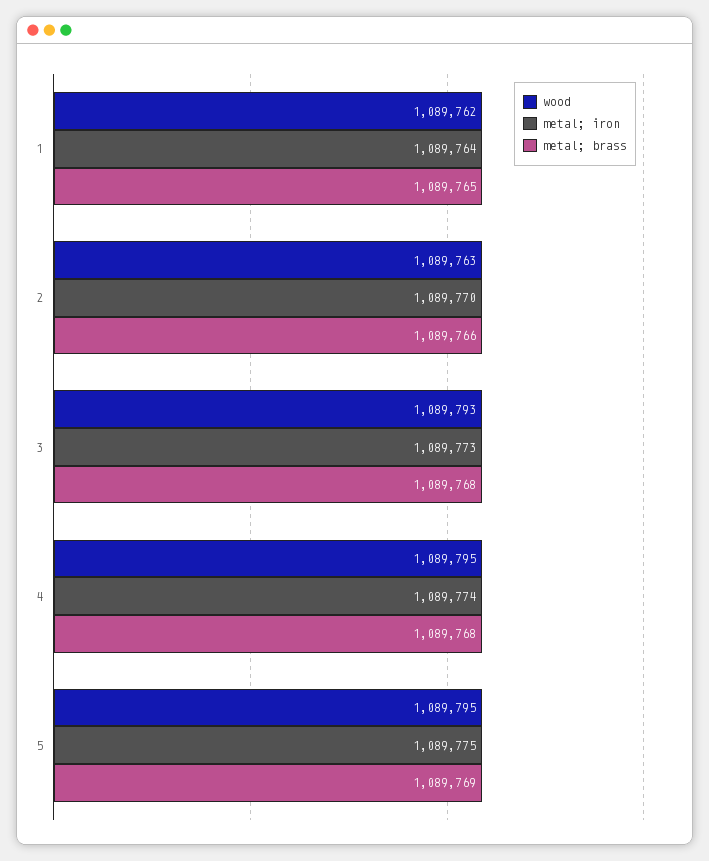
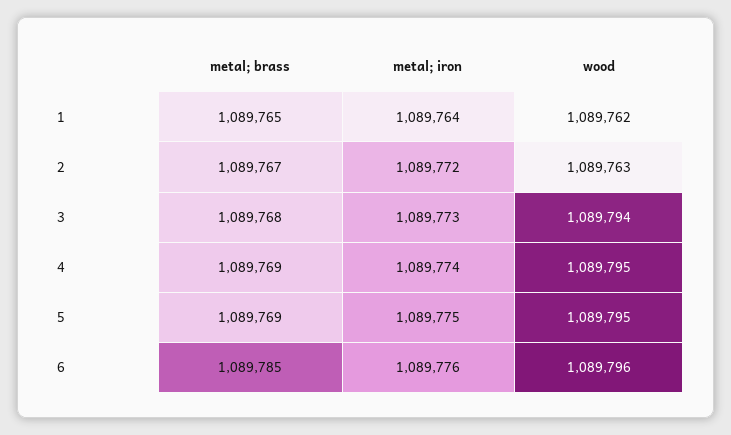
metal; iron, 2: 1089770 -> 1089772
metal; brass, 2: 1089766 -> 1089767
wood, 3: 1089793 -> 1089794
metal; brass, 4: 1089768 -> 1089769
metal; brass, 6: none -> 1089785
metal; iron, 6: none -> 1089776
wood, 6: none -> 1089796

